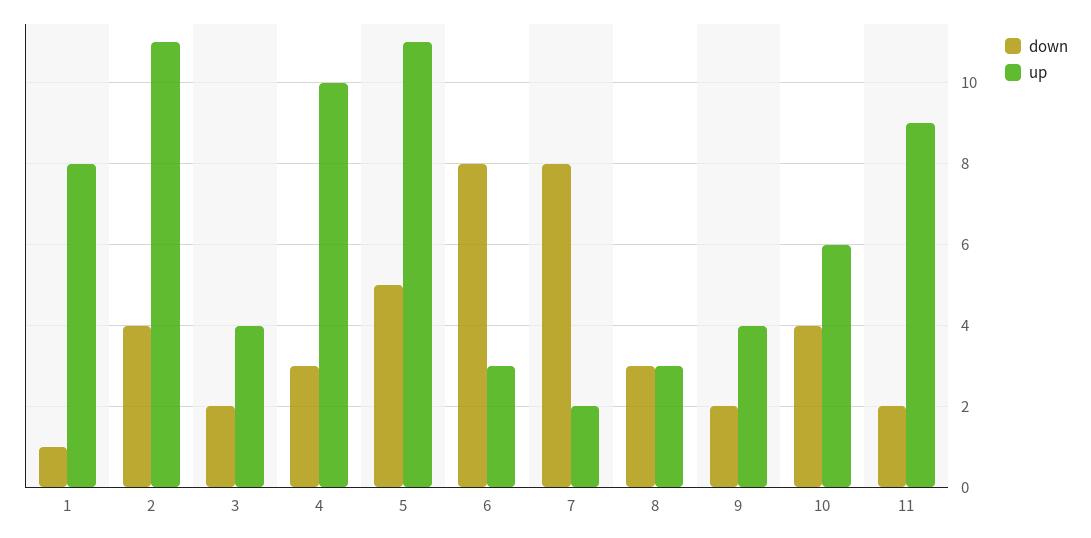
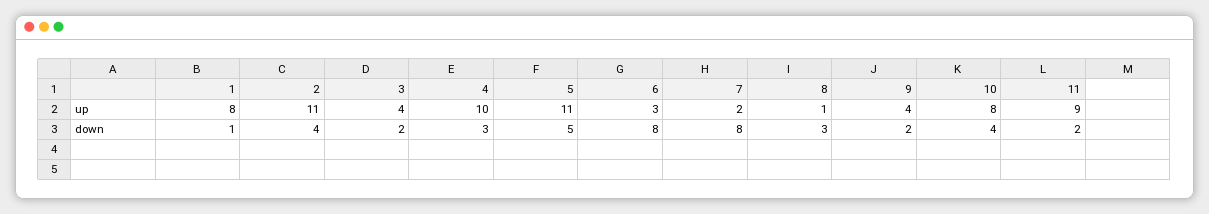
up, 8: 3 -> 1
up, 10: 6 -> 8

